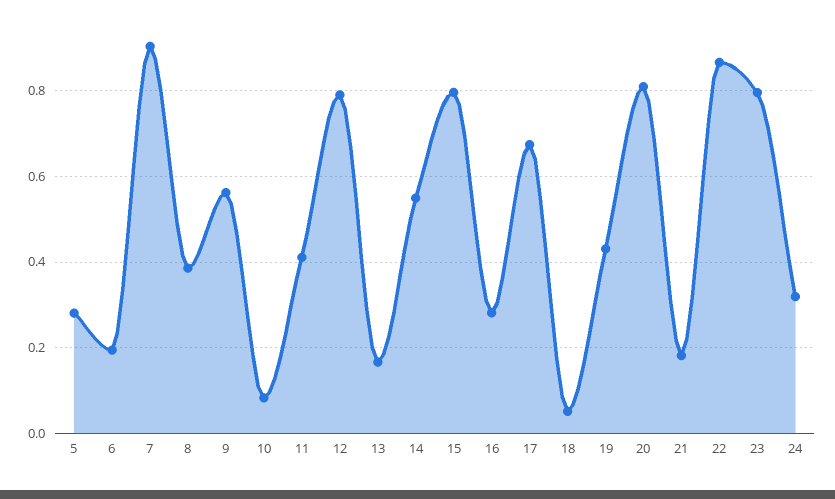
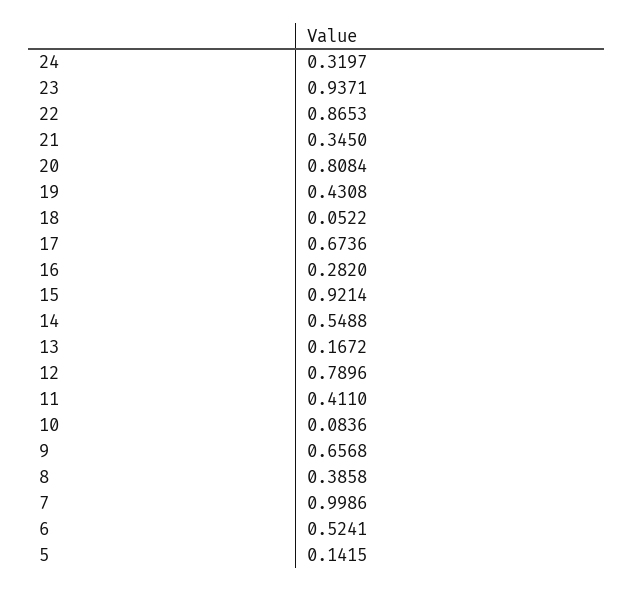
5: 0.28 -> 0.1415
6: 0.2 -> 0.5241
7: 0.9 -> 0.9986
9: 0.56 -> 0.6568
15: 0.8 -> 0.9214
21: 0.18 -> 0.345
23: 0.8 -> 0.9371

